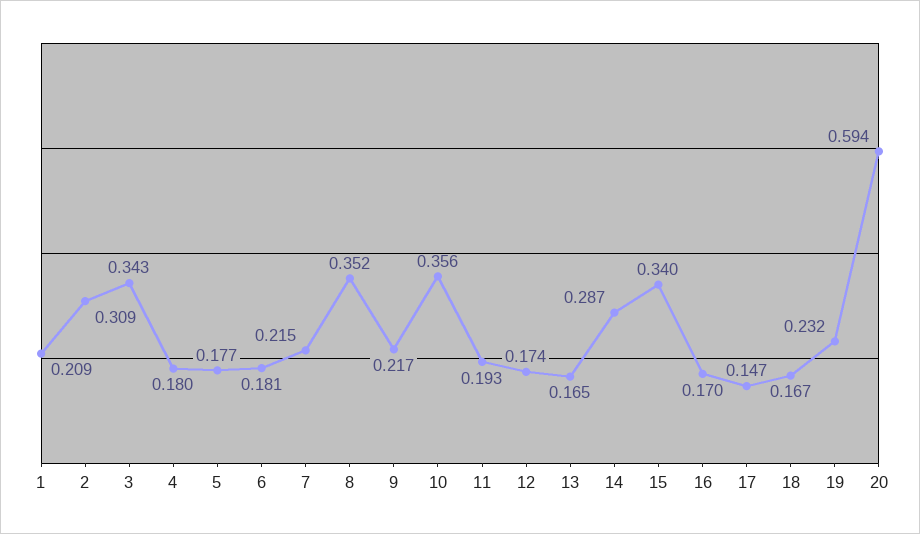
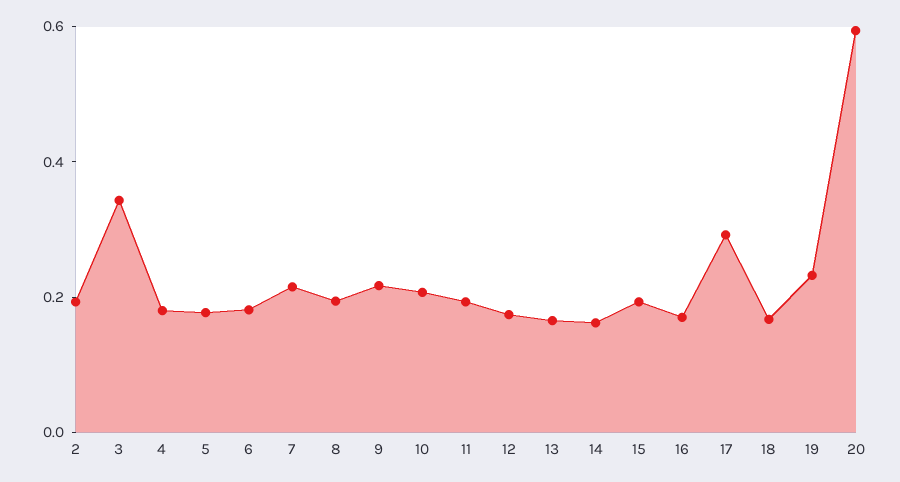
1: 0.209 -> none
2: 0.309 -> 0.2
8: 0.352 -> 0.2
10: 0.356 -> 0.2
14: 0.287 -> 0.15
15: 0.34 -> 0.2
17: 0.147 -> 0.3

